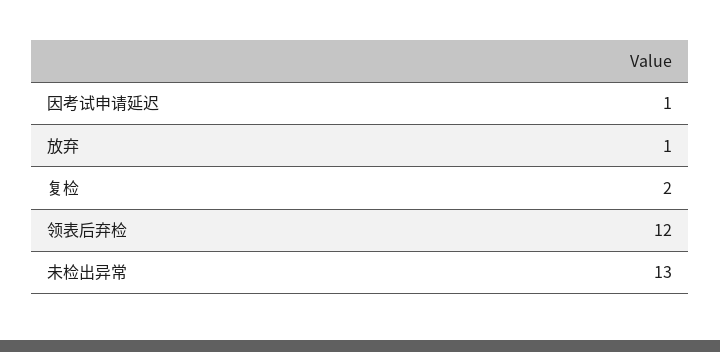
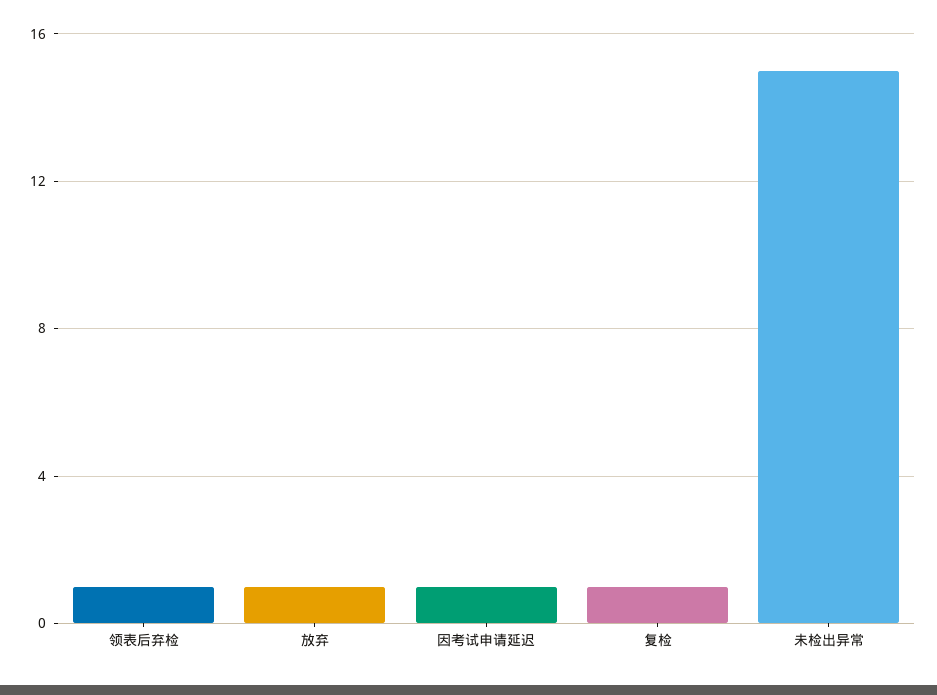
复检: 2 -> 1
领表后弃检: 12 -> 1
未检出异常: 13 -> 15

